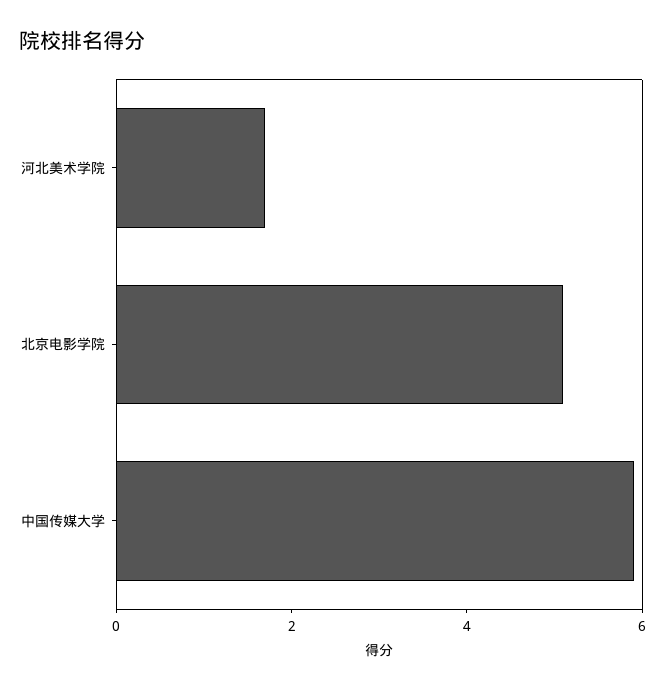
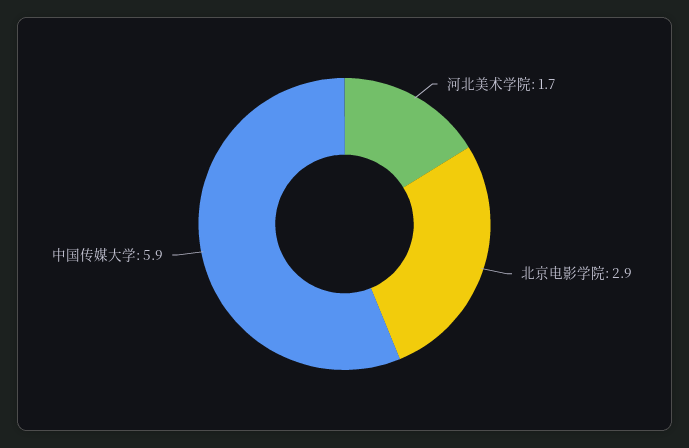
北京电影学院: 5 -> 2.9

